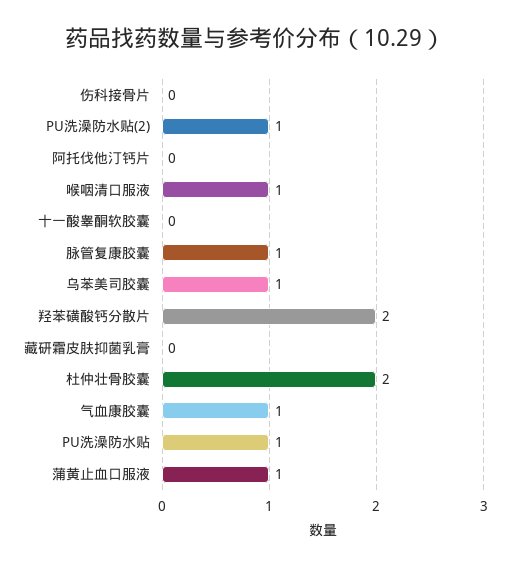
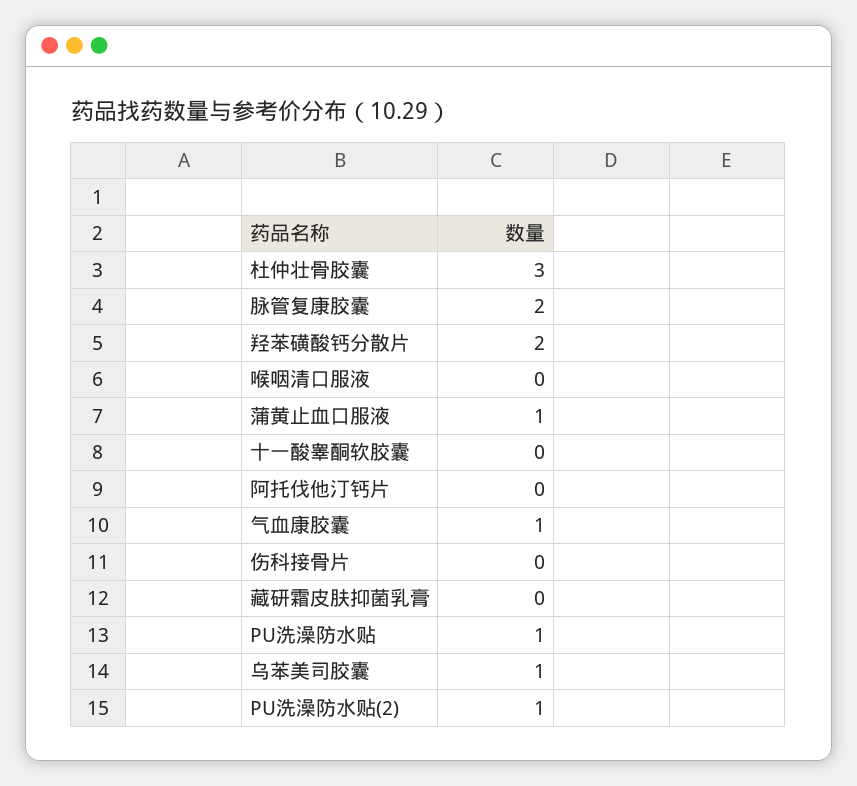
喉咽清口服液: 1 -> 0
脉管复康胶囊: 1 -> 2
杜仲壮骨胶囊: 2 -> 3

